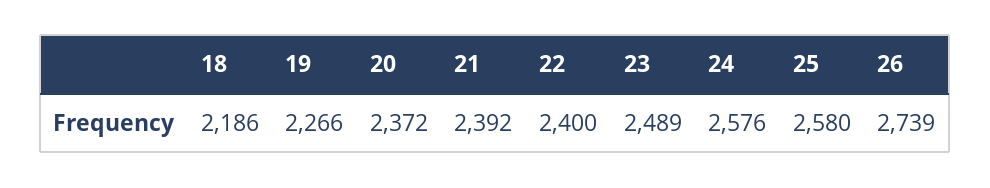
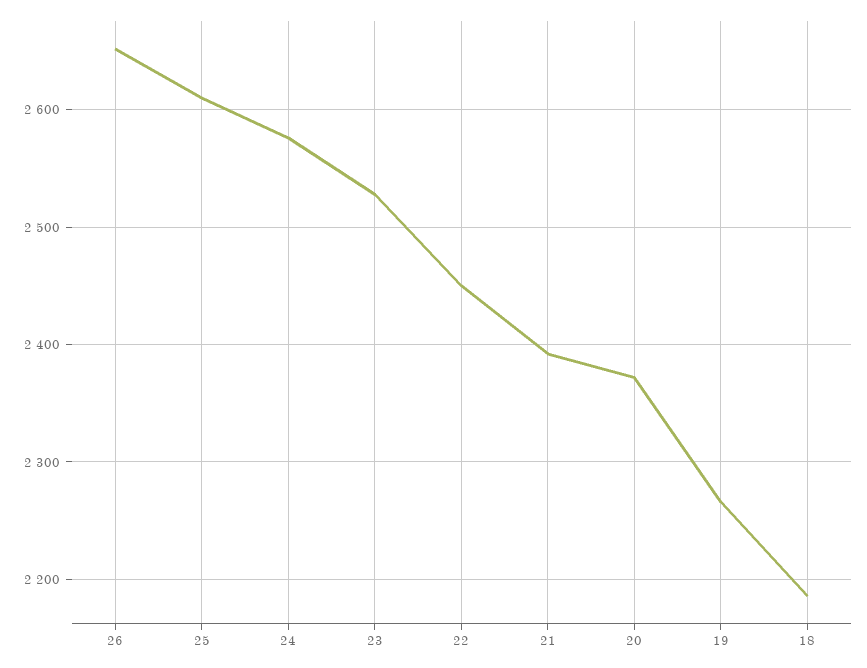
22: 2400 -> 2450
23: 2489 -> 2530
25: 2580 -> 2610
26: 2739 -> 2650

